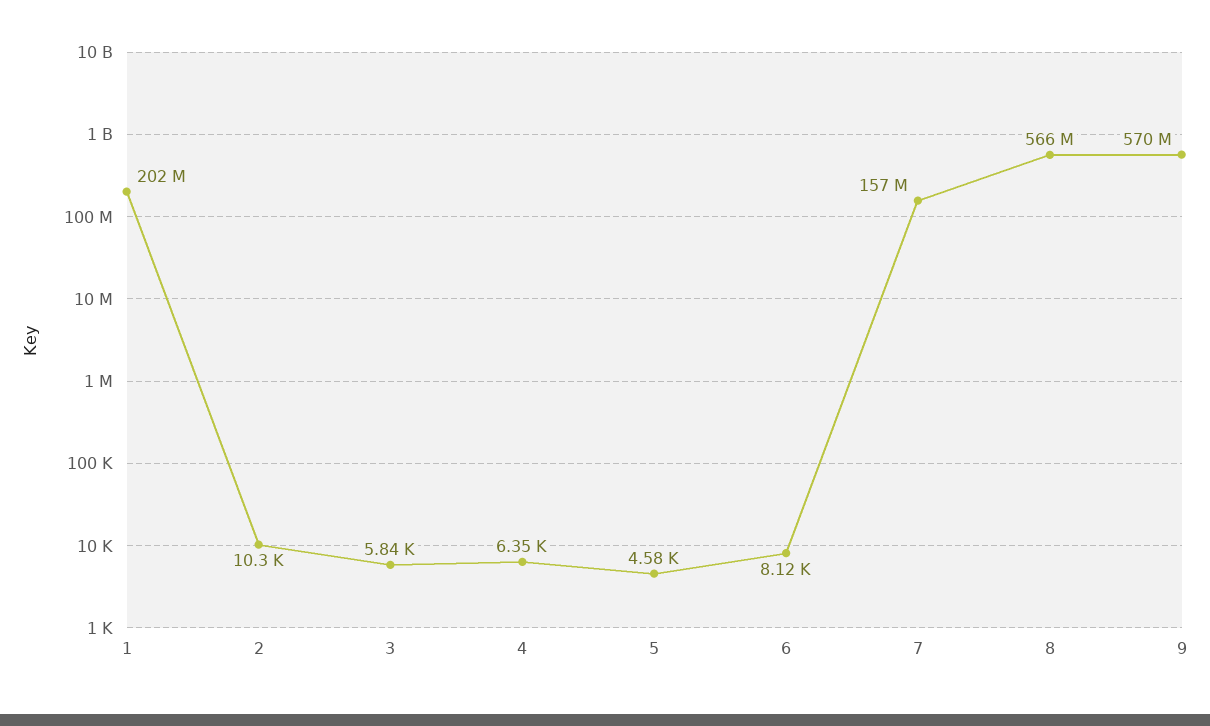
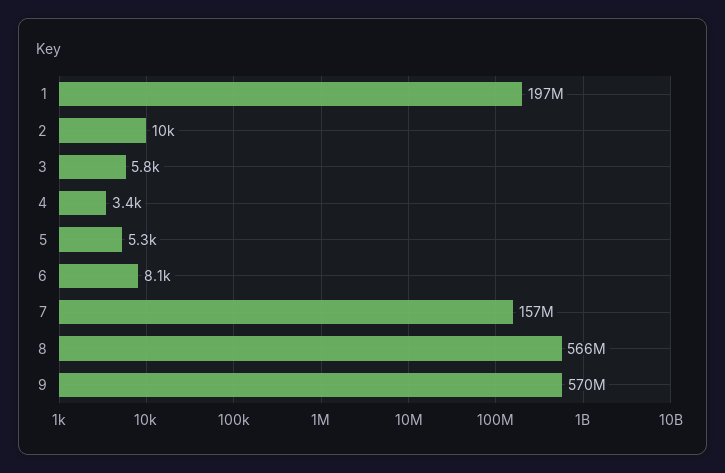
1: 202000000 -> 197000000
4: 6350 -> 3400
5: 4580 -> 5300

